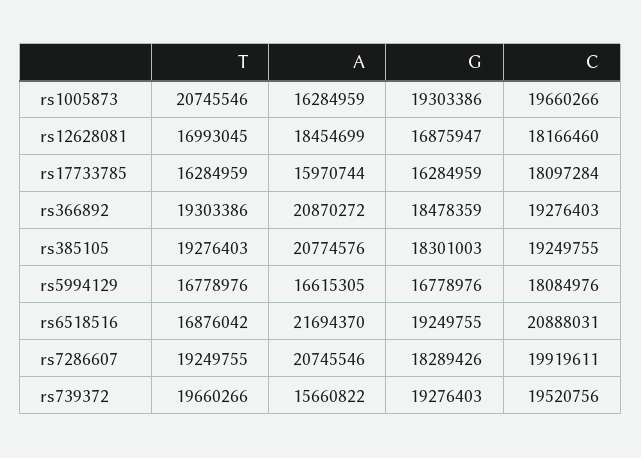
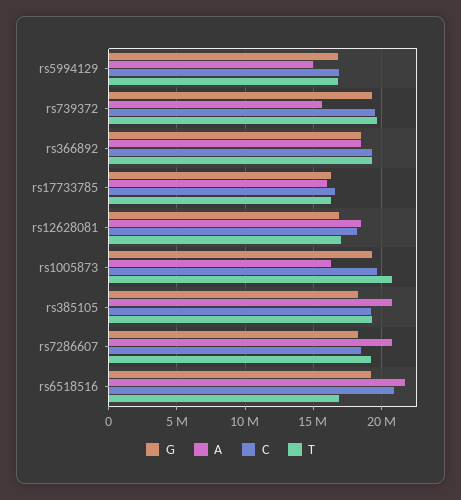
C, rs17733785: 18097284 -> 16500000
A, rs366892: 20870272 -> 18500000
A, rs5994129: 16615305 -> 15000000
C, rs5994129: 18084976 -> 17000000
C, rs7286607: 19919611 -> 18500000

